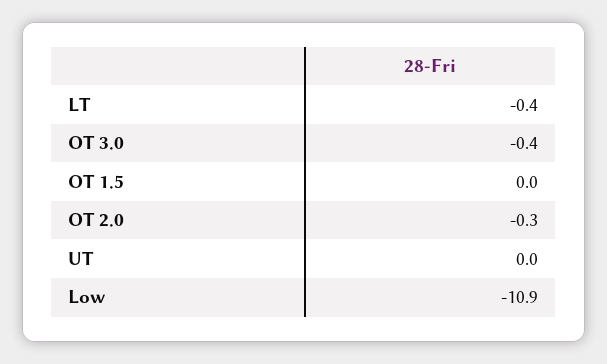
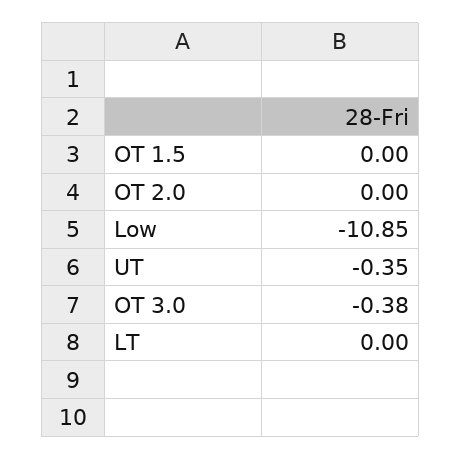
LT: -0.4 -> 0
OT 2.0: -0.3 -> 0
UT: 0 -> -0.35

